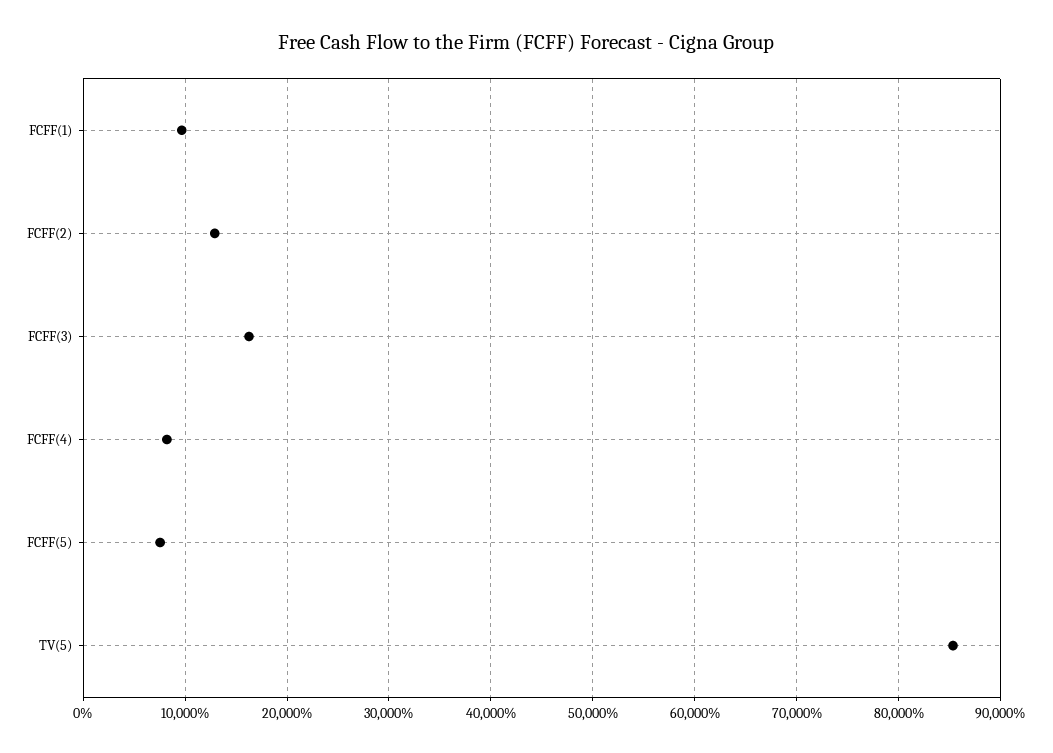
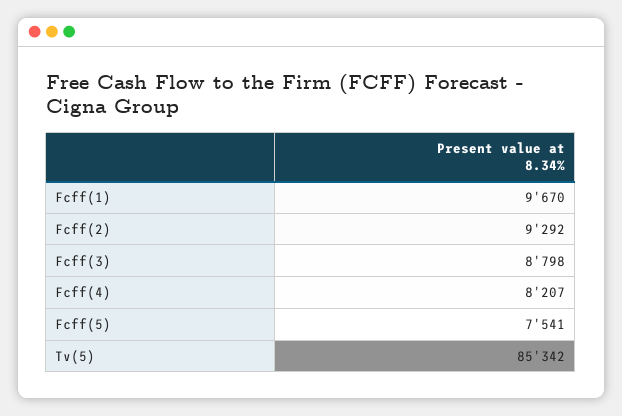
FCFF(2): 13000 -> 9292
FCFF(3): 16000 -> 8798

